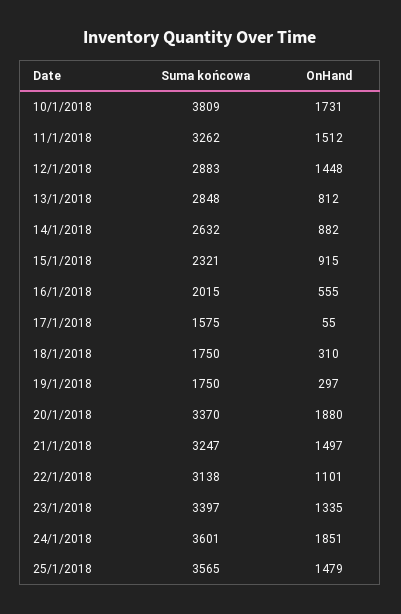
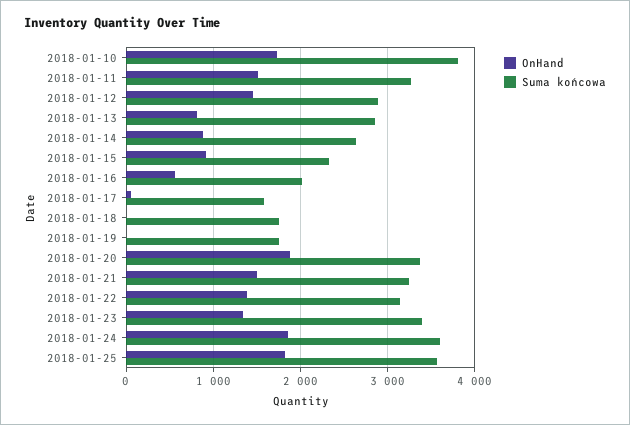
OnHand, 18/1/2018: 310 -> 0
OnHand, 19/1/2018: 297 -> 0
OnHand, 22/1/2018: 1101 -> 1400
OnHand, 25/1/2018: 1479 -> 1800

